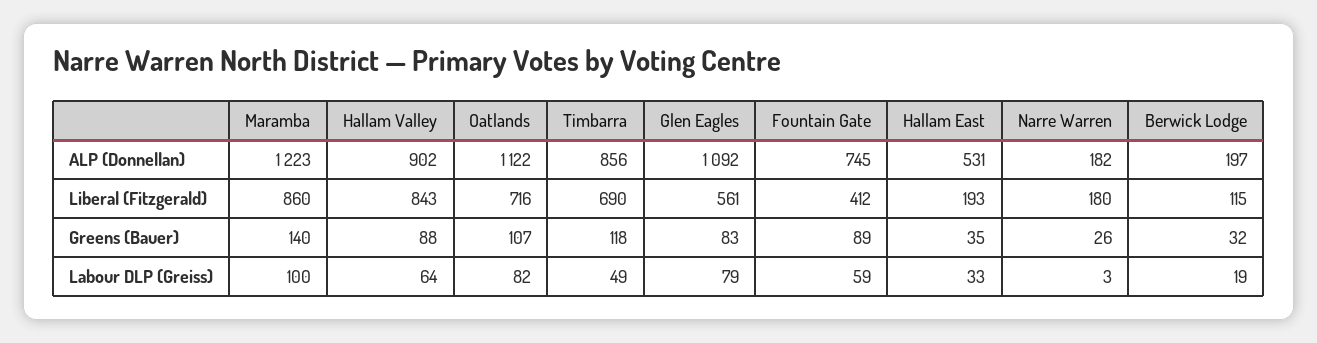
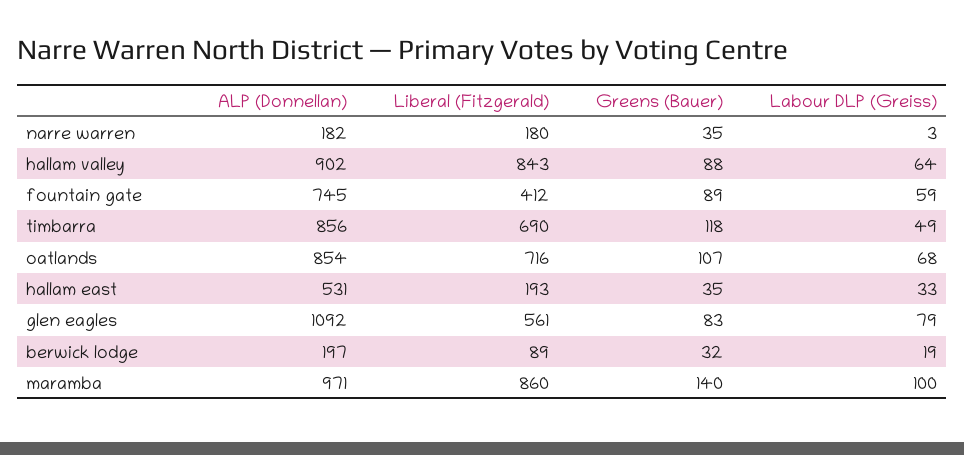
Maramba, ALP (Donnellan): 1223 -> 971
Oatlands, ALP (Donnellan): 1122 -> 854
Berwick Lodge, Liberal (Fitzgerald): 115 -> 89
Narre Warren, Greens (Bauer): 26 -> 35
Oatlands, Labour DLP (Greiss): 82 -> 68

